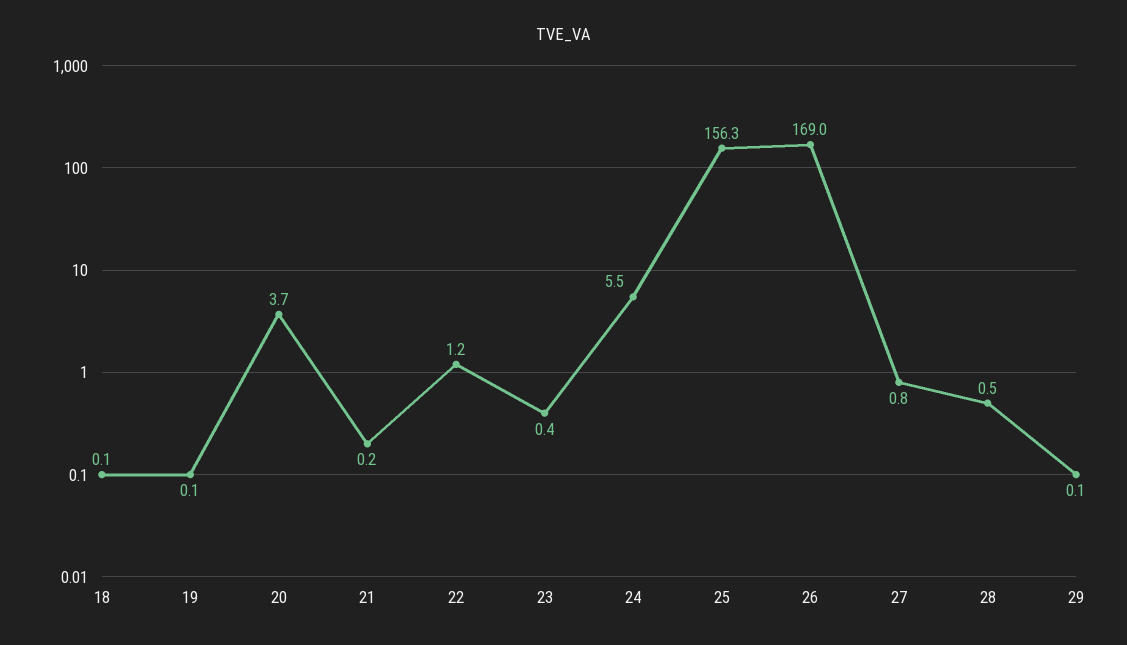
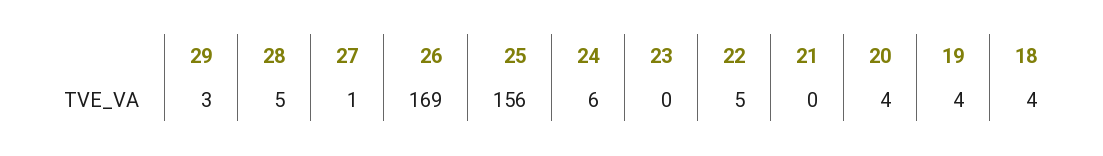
18: 0.1 -> 4
19: 0.1 -> 4
22: 1.2 -> 5
28: 0.5 -> 5
29: 0.1 -> 3

